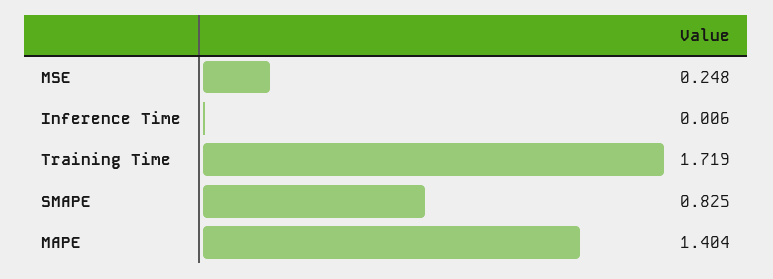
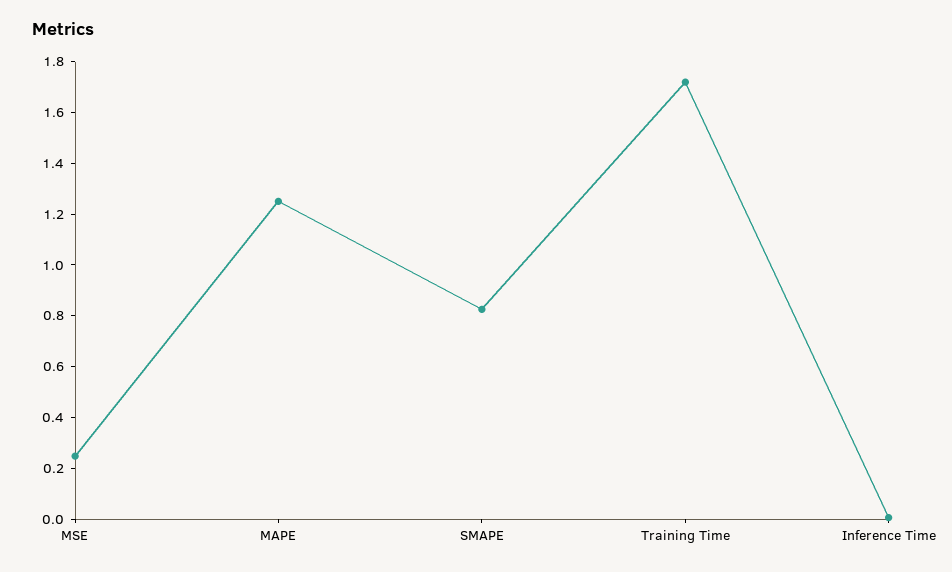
MAPE: 1.404 -> 1.25

